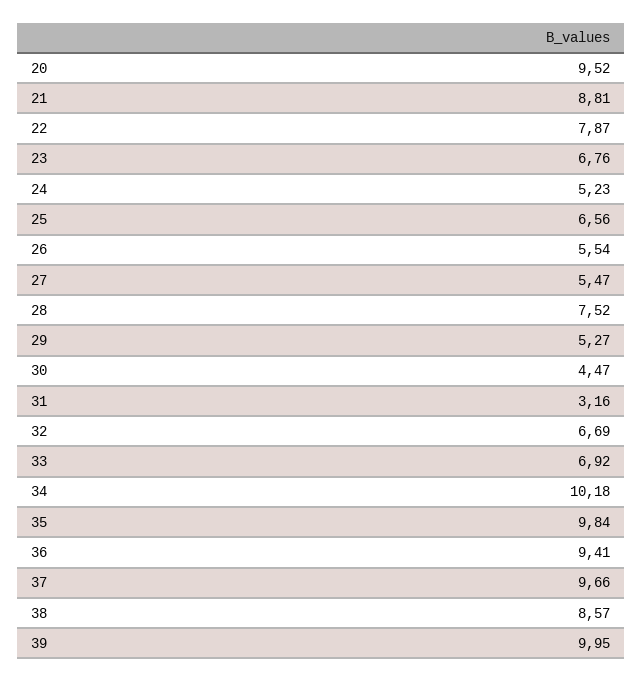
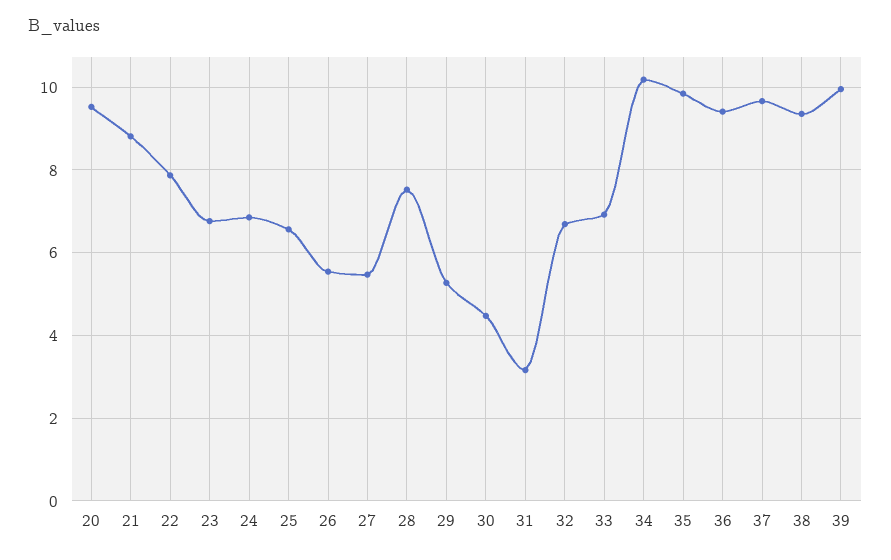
24: 5.23 -> 6.8
38: 8.57 -> 9.4

